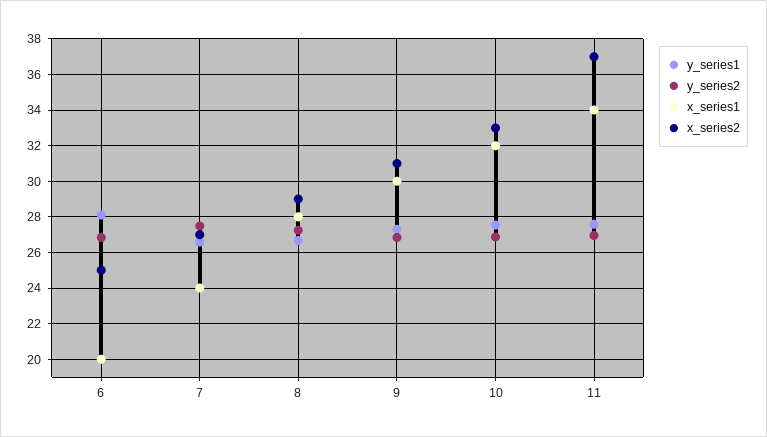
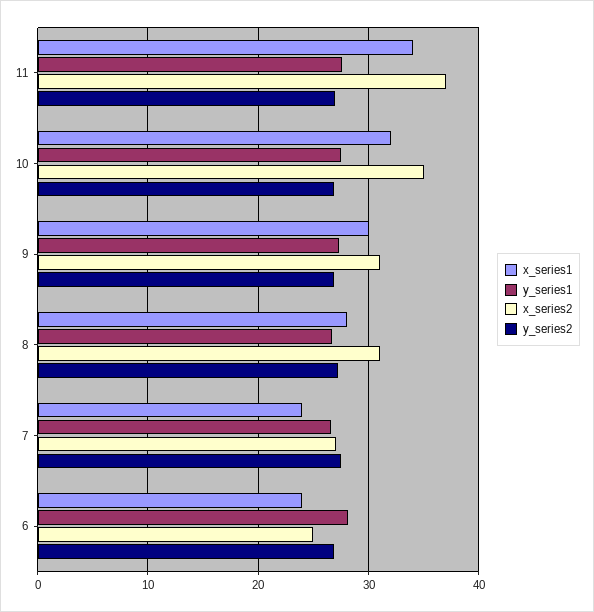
x_series1, 6: 20 -> 24
x_series2, 8: 29 -> 31
x_series2, 10: 33 -> 35

